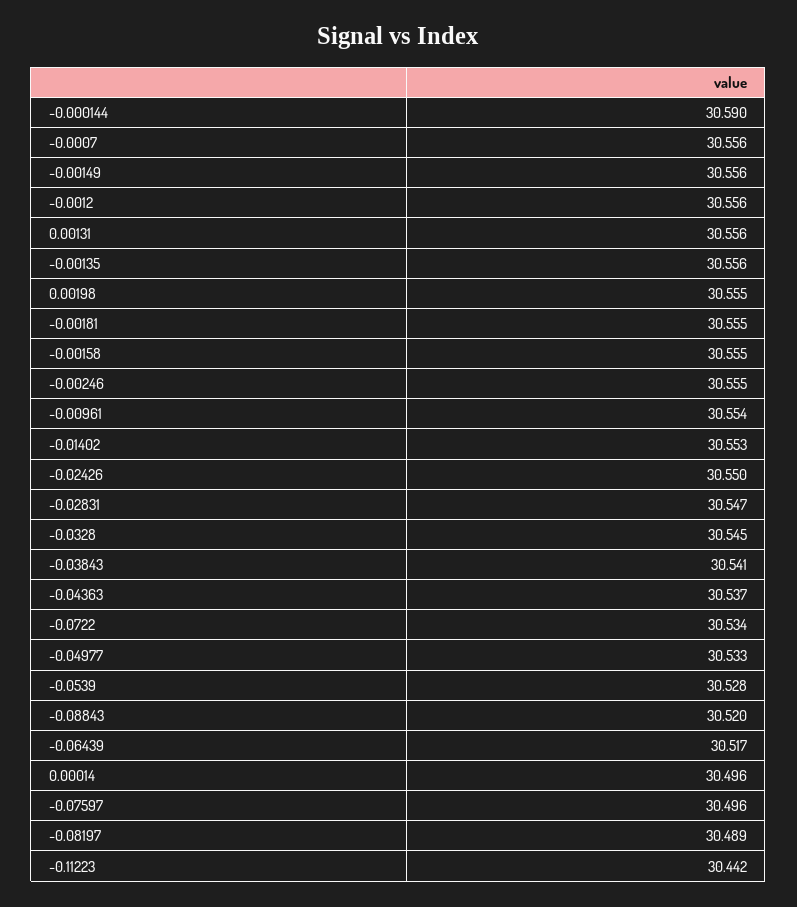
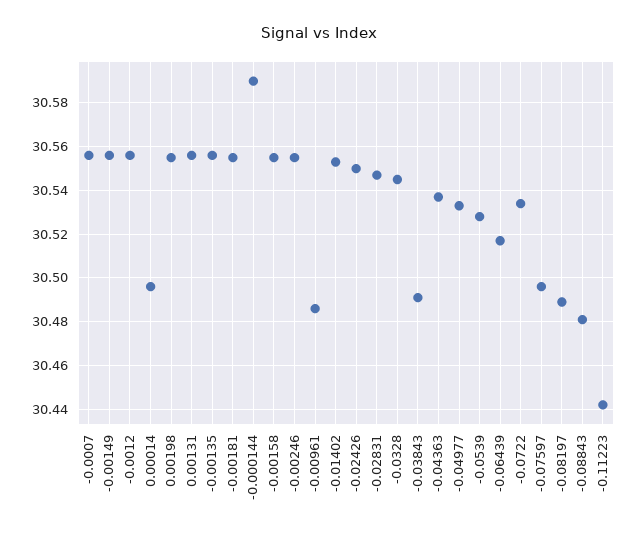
-0.00961: 30.554 -> 30.485
-0.03843: 30.541 -> 30.49
-0.08843: 30.52 -> 30.48

